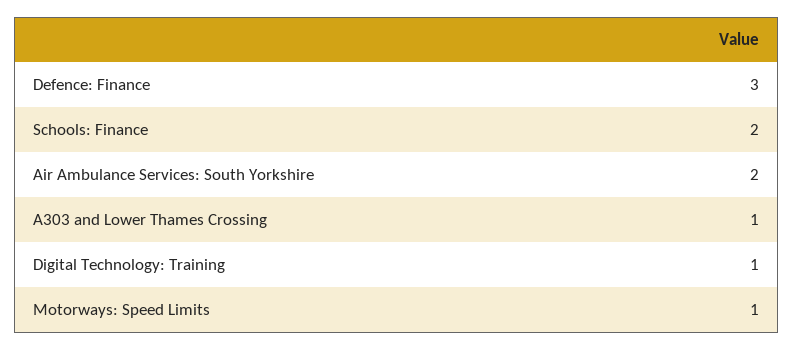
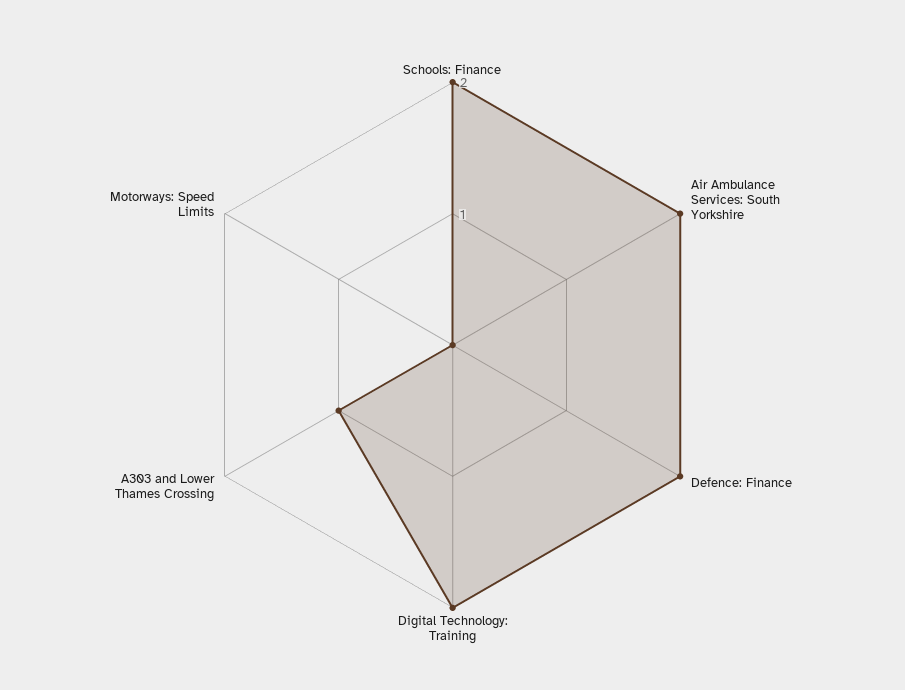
Defence: Finance: 3 -> 2
Digital Technology: Training: 1 -> 2
Motorways: Speed Limits: 1 -> 0

